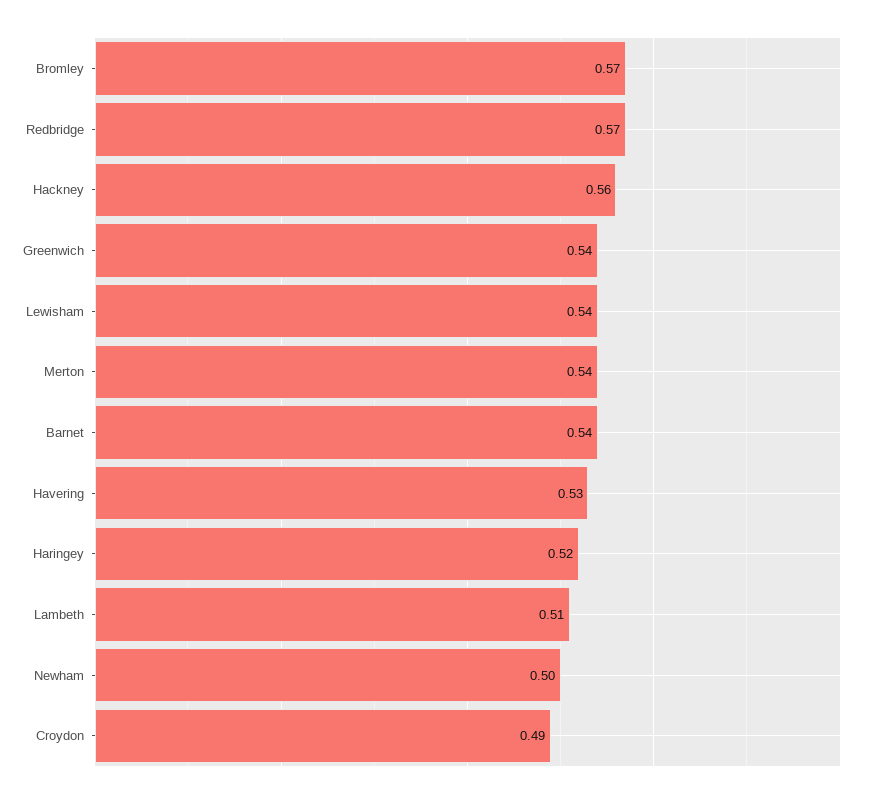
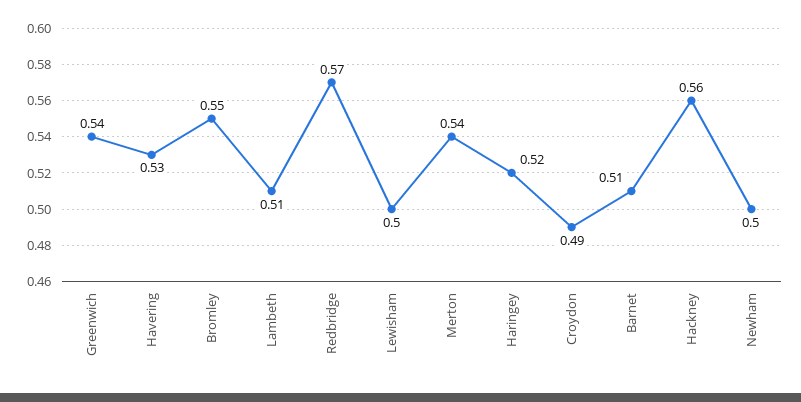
Bromley: 0.57 -> 0.55
Lewisham: 0.54 -> 0.5
Barnet: 0.54 -> 0.51

